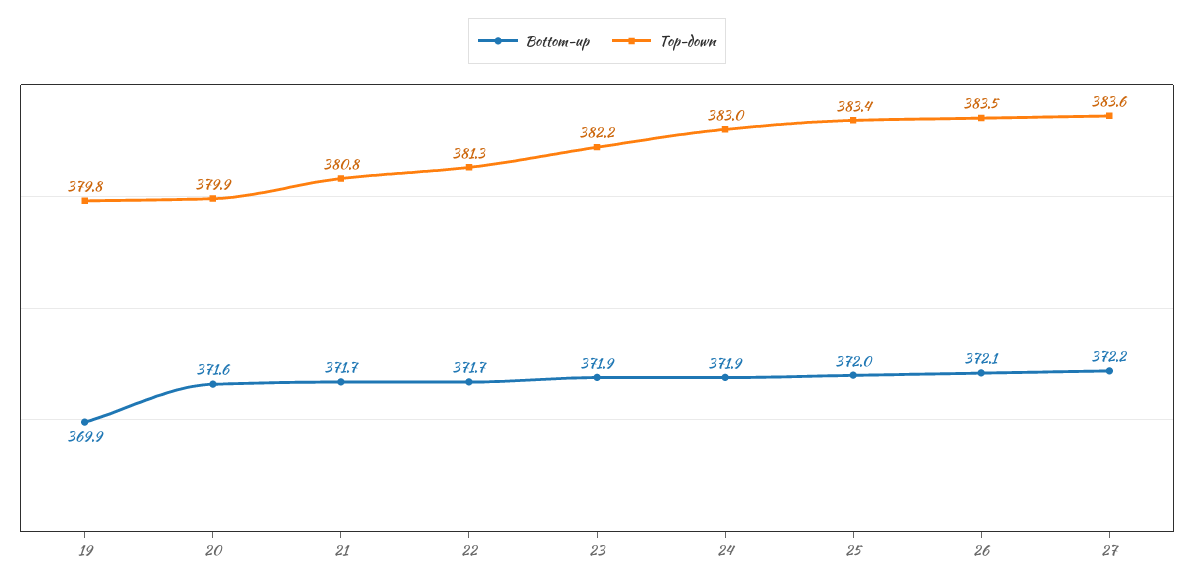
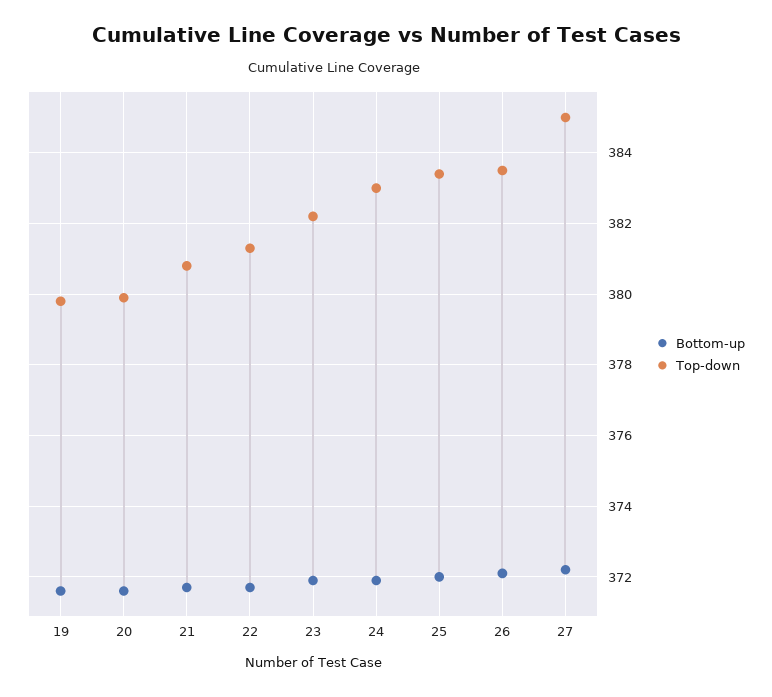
Bottom-up, 19: 369.9 -> 371.5
Top-down, 27: 383.6 -> 385

